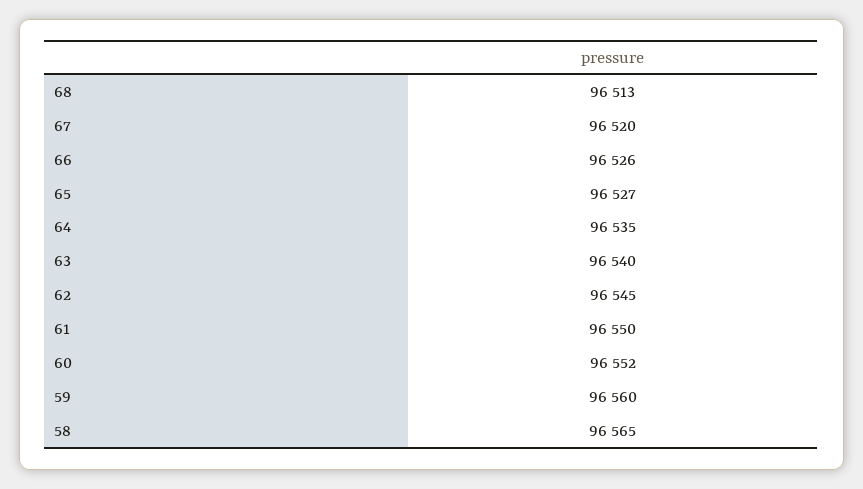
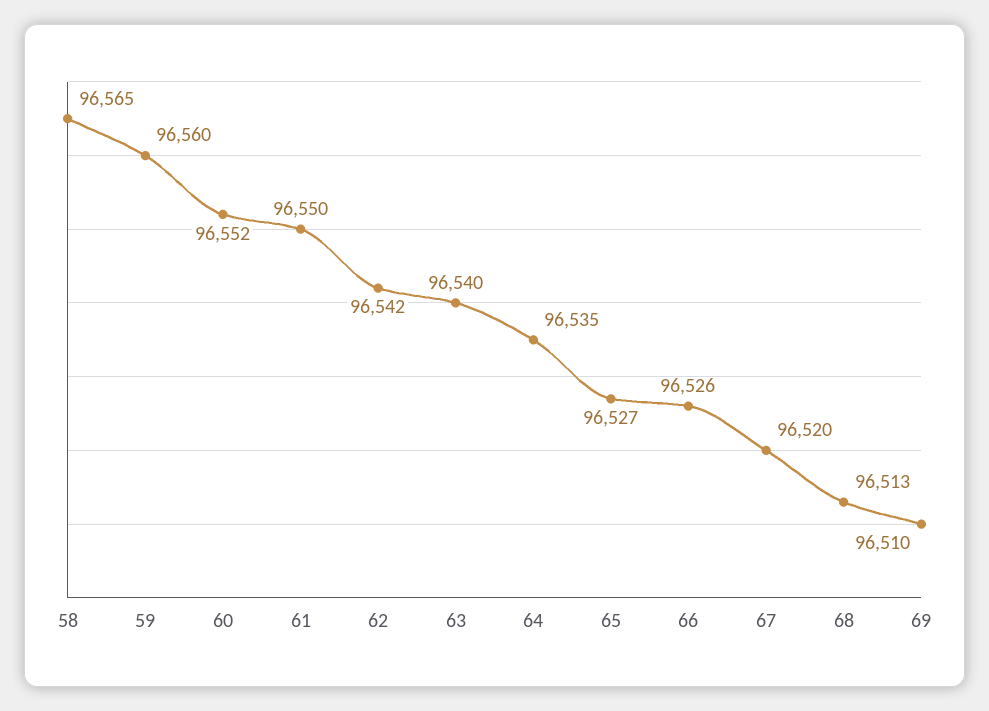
62: 96545 -> 96542
69: none -> 96510

